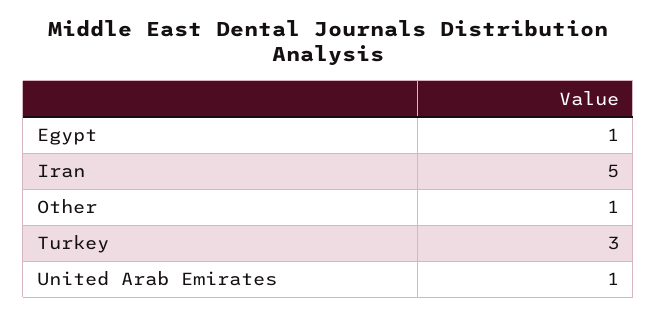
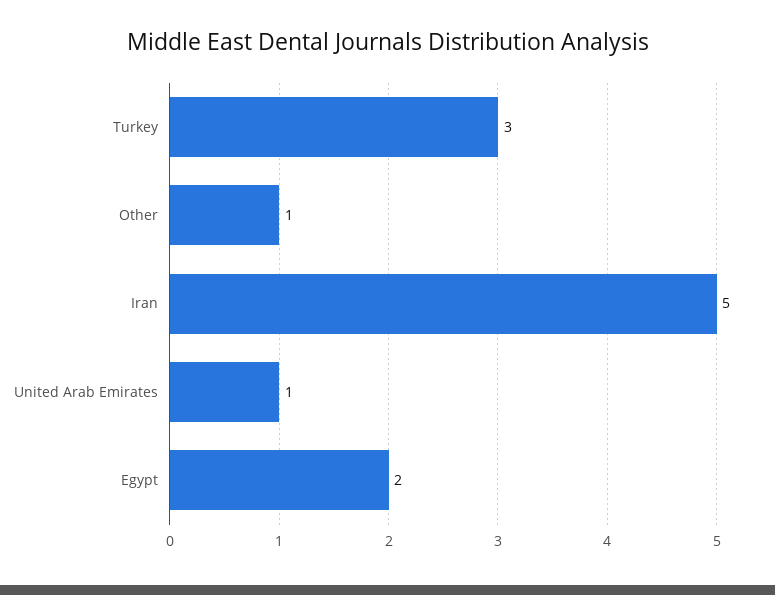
Egypt: 1 -> 2

